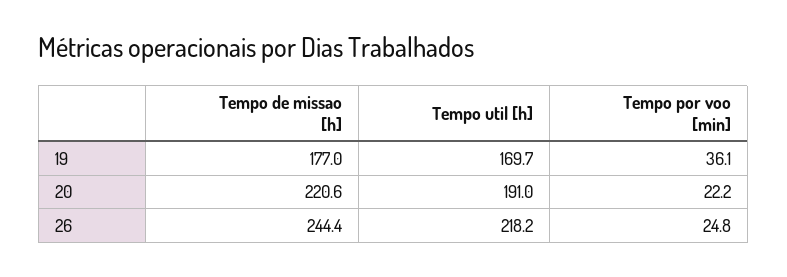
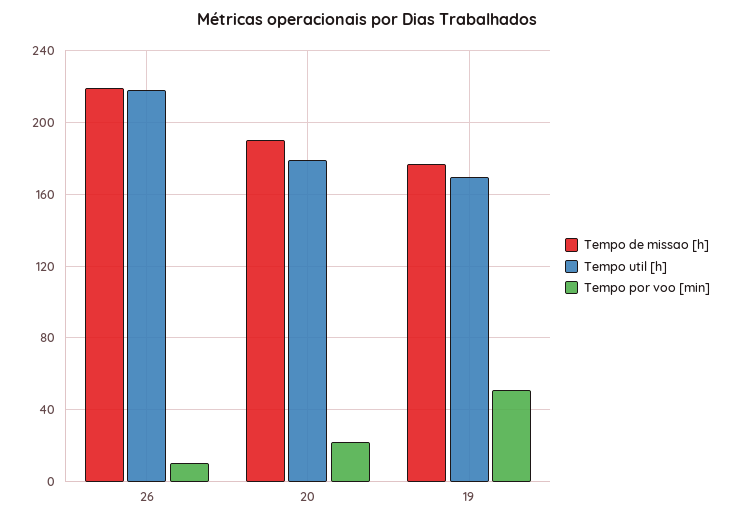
Tempo por voo [min], 19: 36.1 -> 50
Tempo de missao [h], 20: 220.6 -> 190
Tempo util [h], 20: 191 -> 180
Tempo de missao [h], 26: 244.4 -> 220
Tempo por voo [min], 26: 24.8 -> 10

